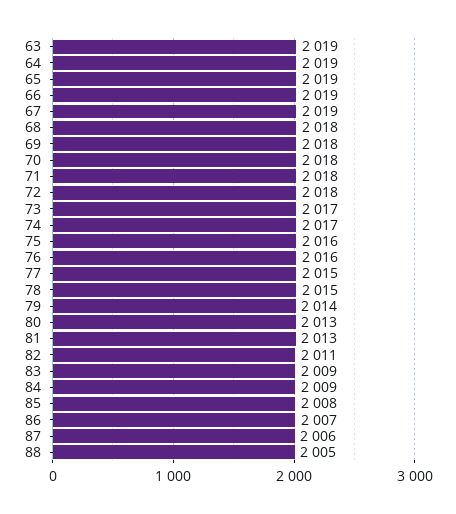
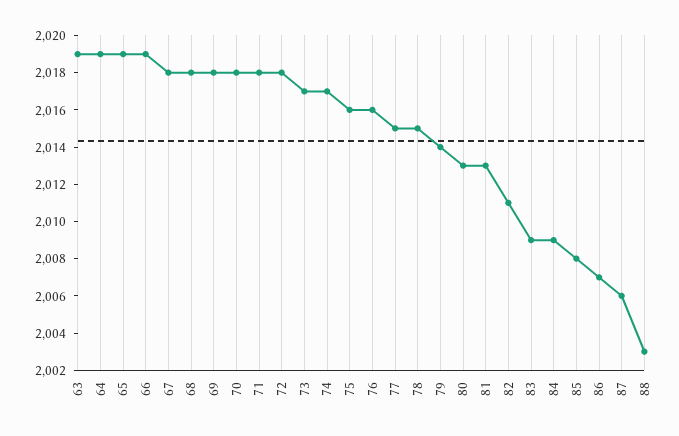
67: 2019 -> 2018
88: 2005 -> 2003

